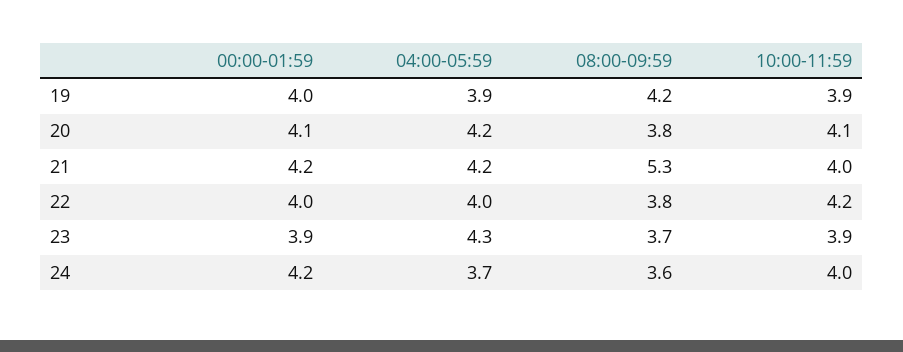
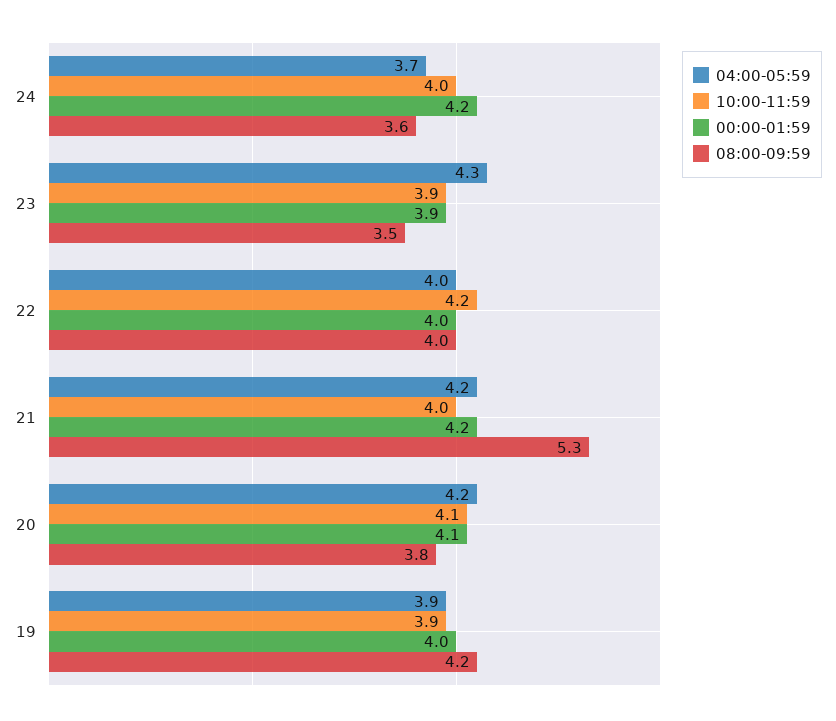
08:00-09:59, 22: 3.8 -> 4
08:00-09:59, 23: 3.7 -> 3.5

